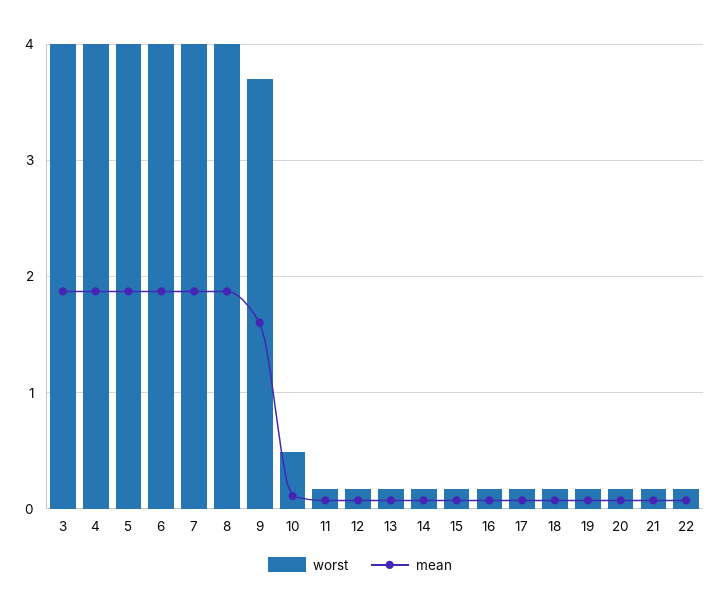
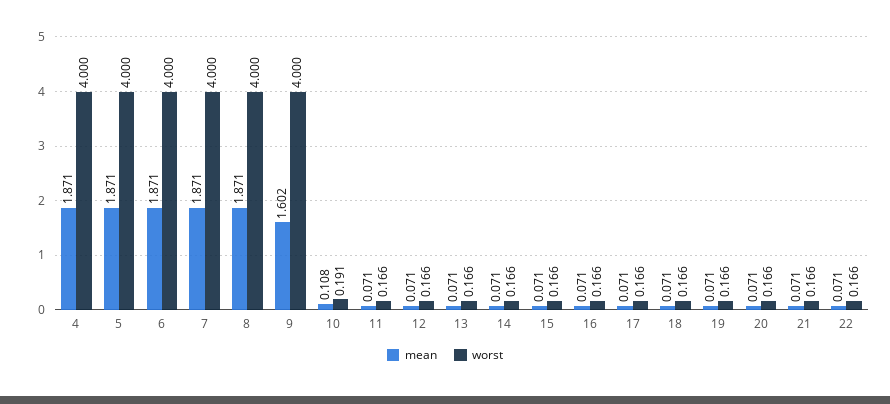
worst, 3: 4 -> none
mean, 3: 1.9 -> none
worst, 9: 3.7 -> 4
worst, 10: 0.5 -> 0.191

